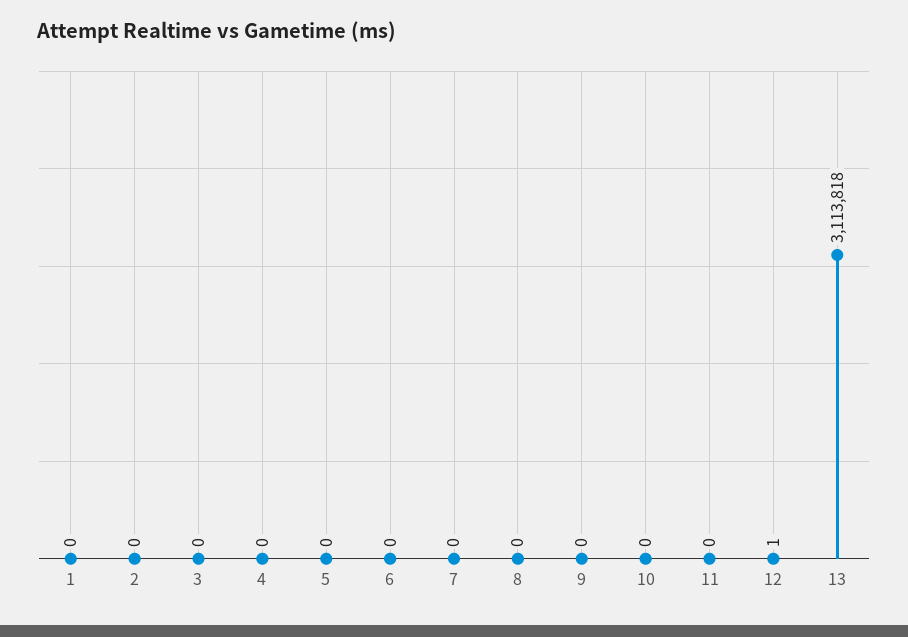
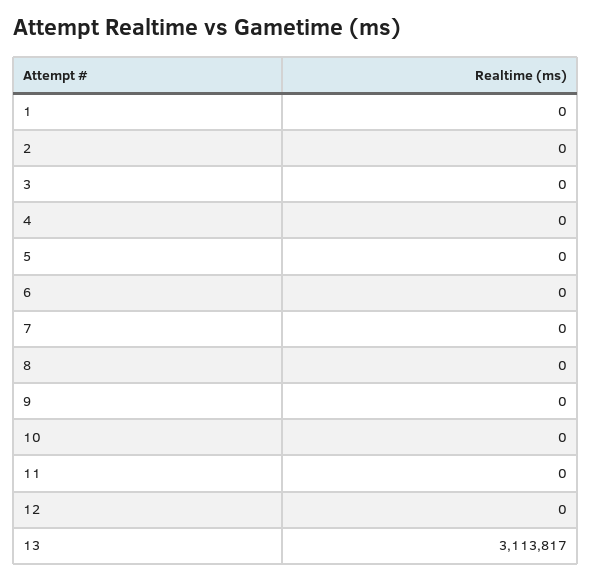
12: 1 -> 0
13: 3113818 -> 3113817

